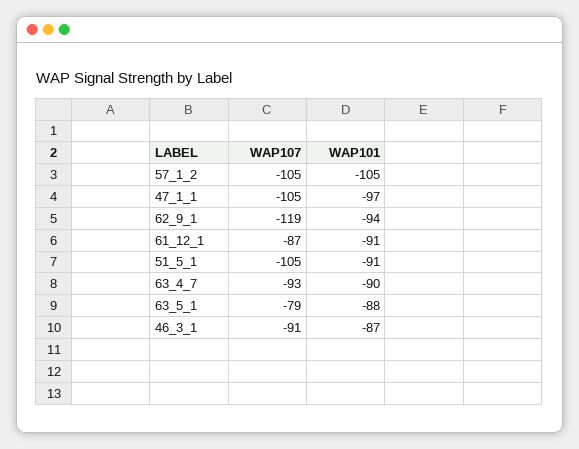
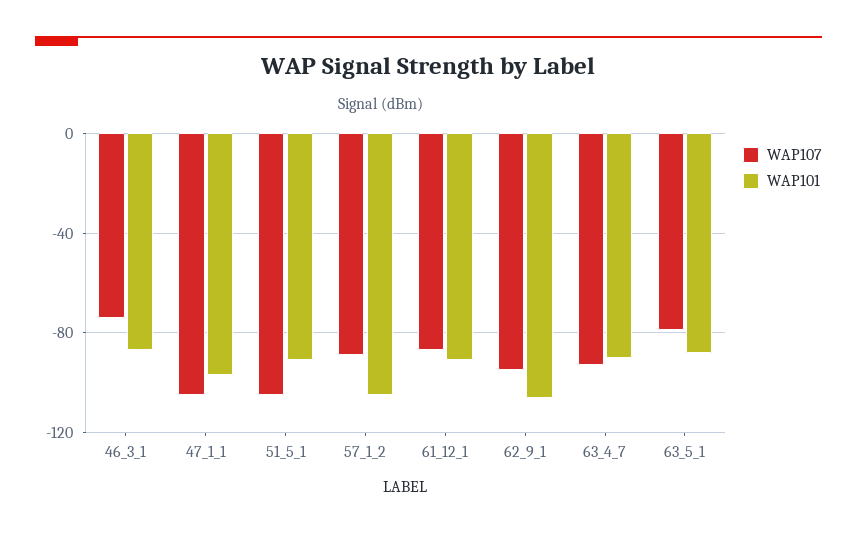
WAP107, 57_1_2: -105 -> -90
WAP107, 62_9_1: -119 -> -95
WAP101, 62_9_1: -94 -> -105
WAP107, 46_3_1: -91 -> -75

